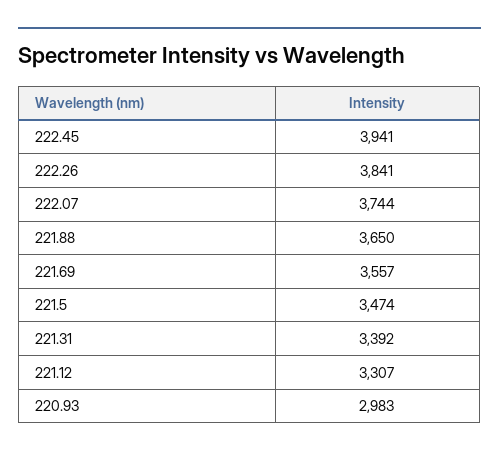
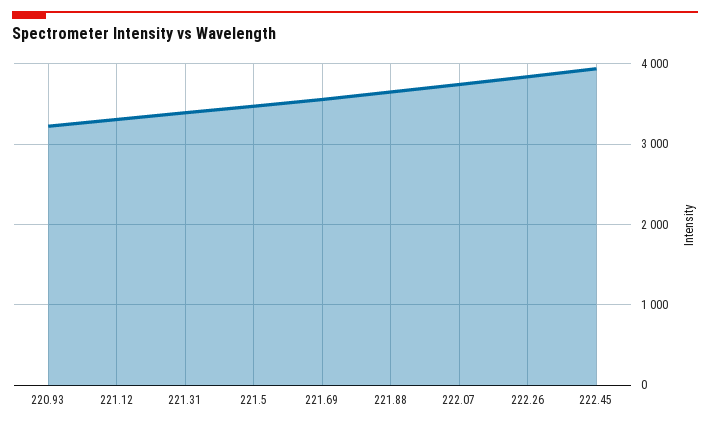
220.93: 2983 -> 3200

